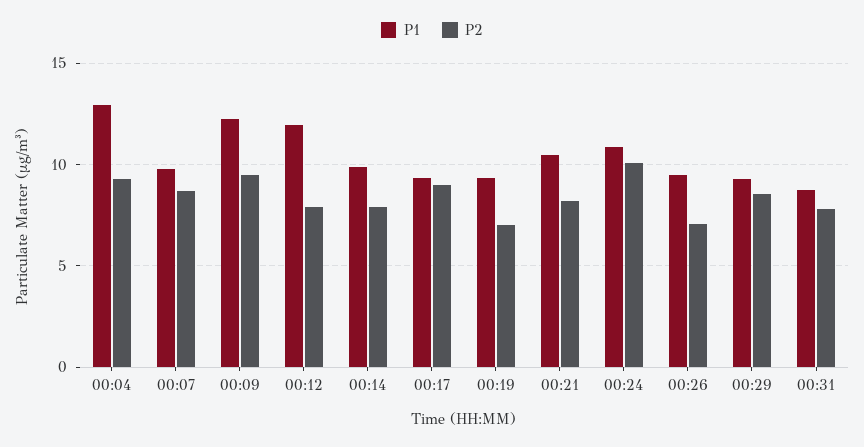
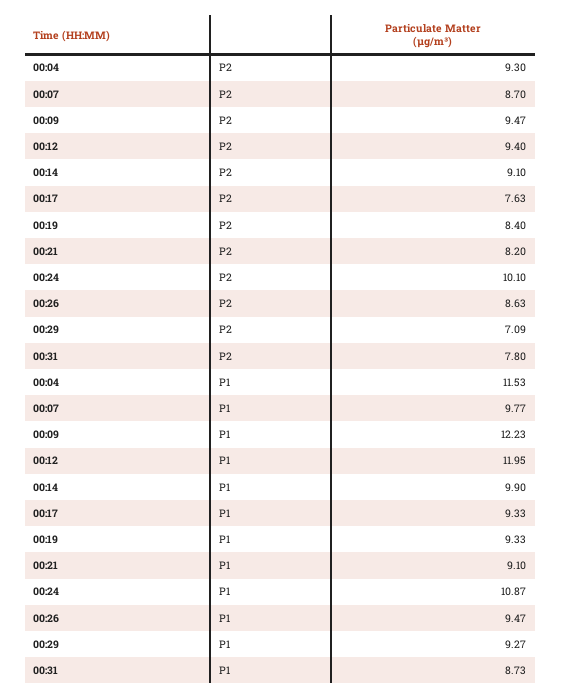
P1, 00:04: 13 -> 11.53
P2, 00:12: 8 -> 9.4
P2, 00:14: 8 -> 9.1
P2, 00:17: 9 -> 7.63
P2, 00:19: 7 -> 8.4
P1, 00:21: 10.5 -> 9.1
P2, 00:26: 7 -> 8.63
P2, 00:29: 8.5 -> 7.09

